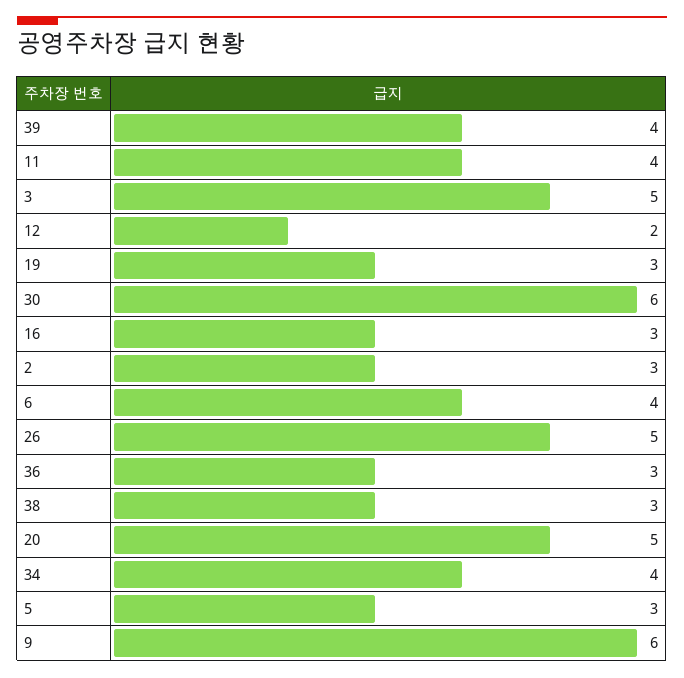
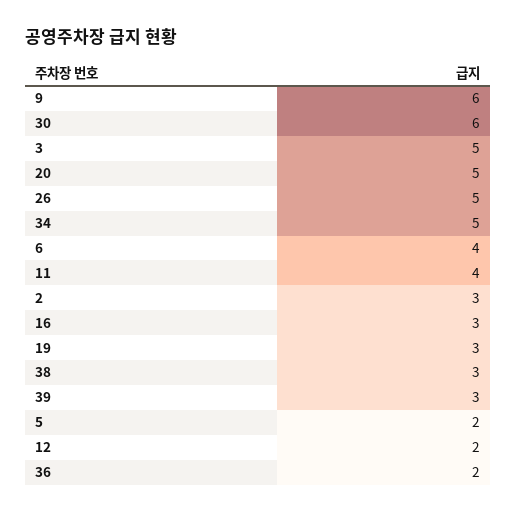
39: 4 -> 3
36: 3 -> 2
34: 4 -> 5
5: 3 -> 2

